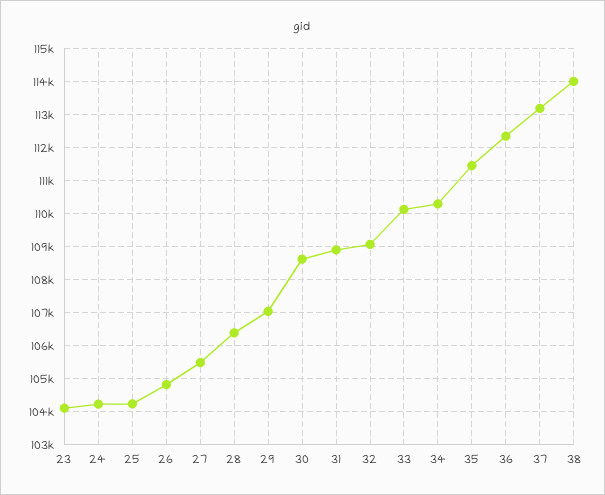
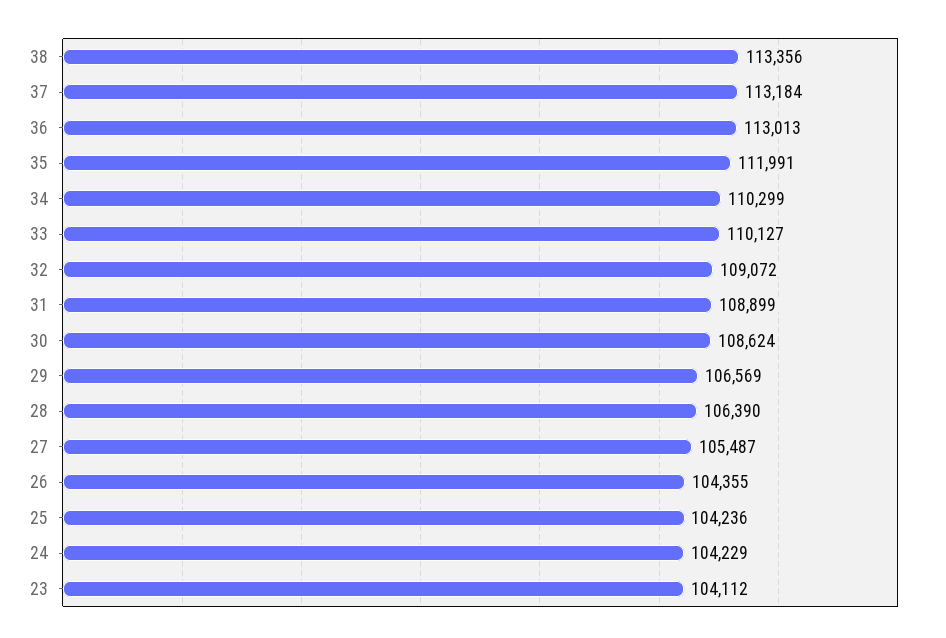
26: 104800 -> 104355
29: 107000 -> 106569
35: 111400 -> 111991
36: 112400 -> 113013
38: 114000 -> 113356

